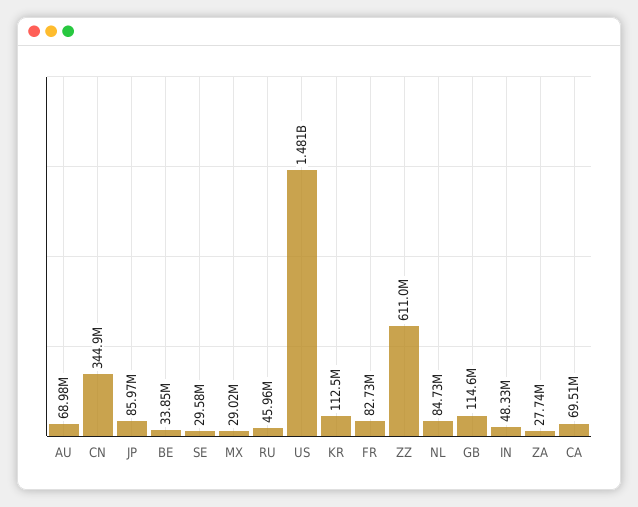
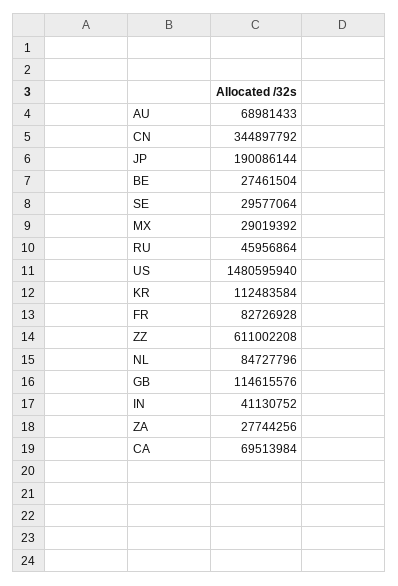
JP: 85970000 -> 190086144
BE: 33850000 -> 27461504
IN: 48330000 -> 41130752

